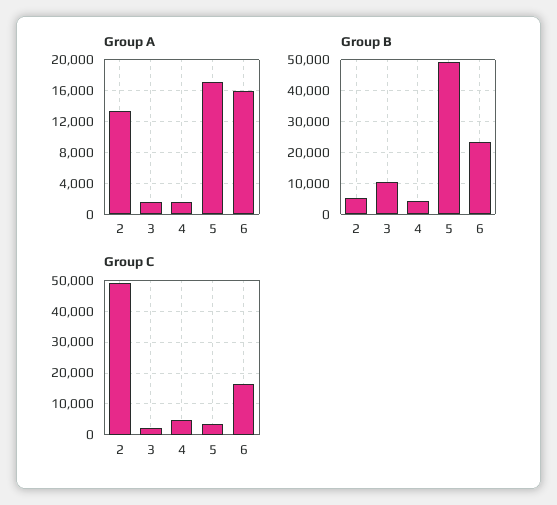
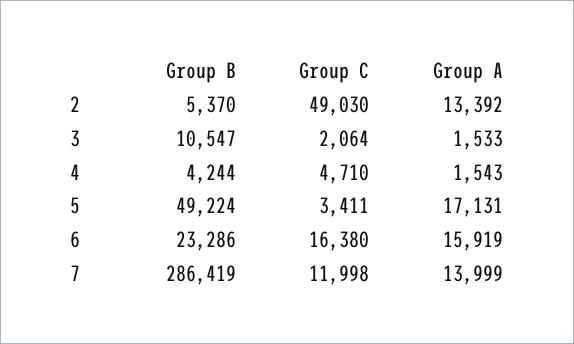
Group B, 7: none -> 286419
Group C, 7: none -> 11998
Group A, 7: none -> 13999

